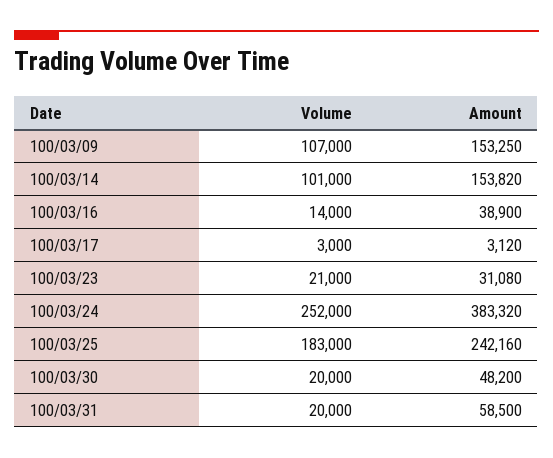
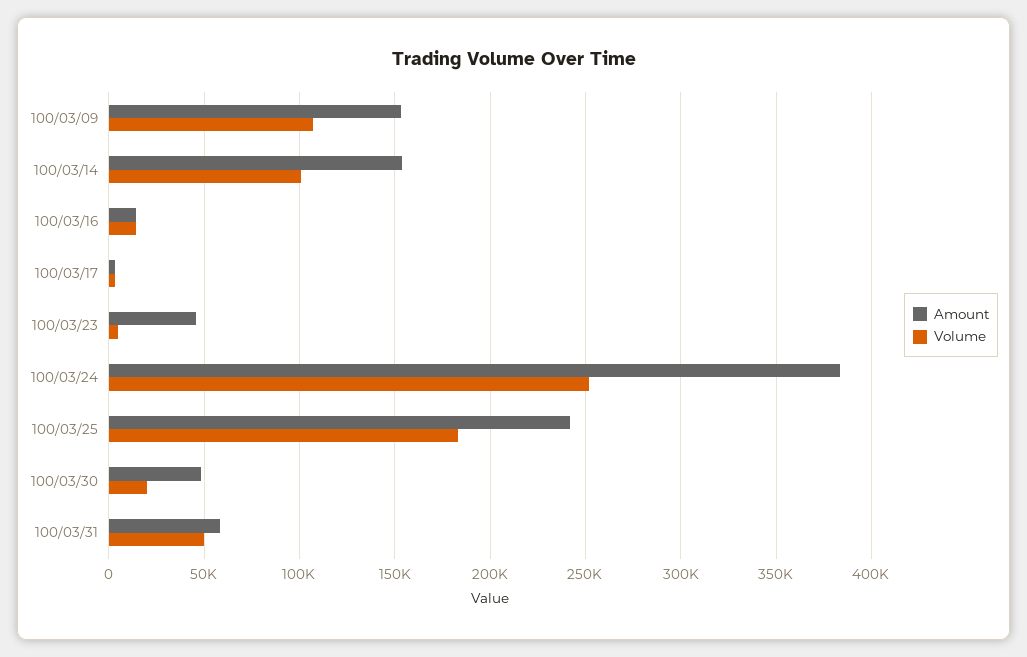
Amount, 100/03/16: 38900 -> 15000
Volume, 100/03/23: 21000 -> 5000
Amount, 100/03/23: 31080 -> 45000
Volume, 100/03/31: 20000 -> 50000

